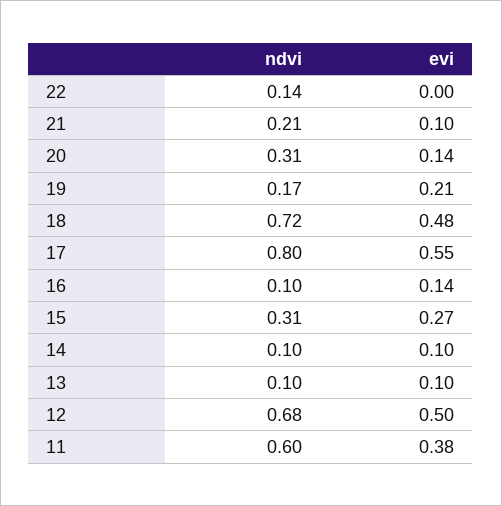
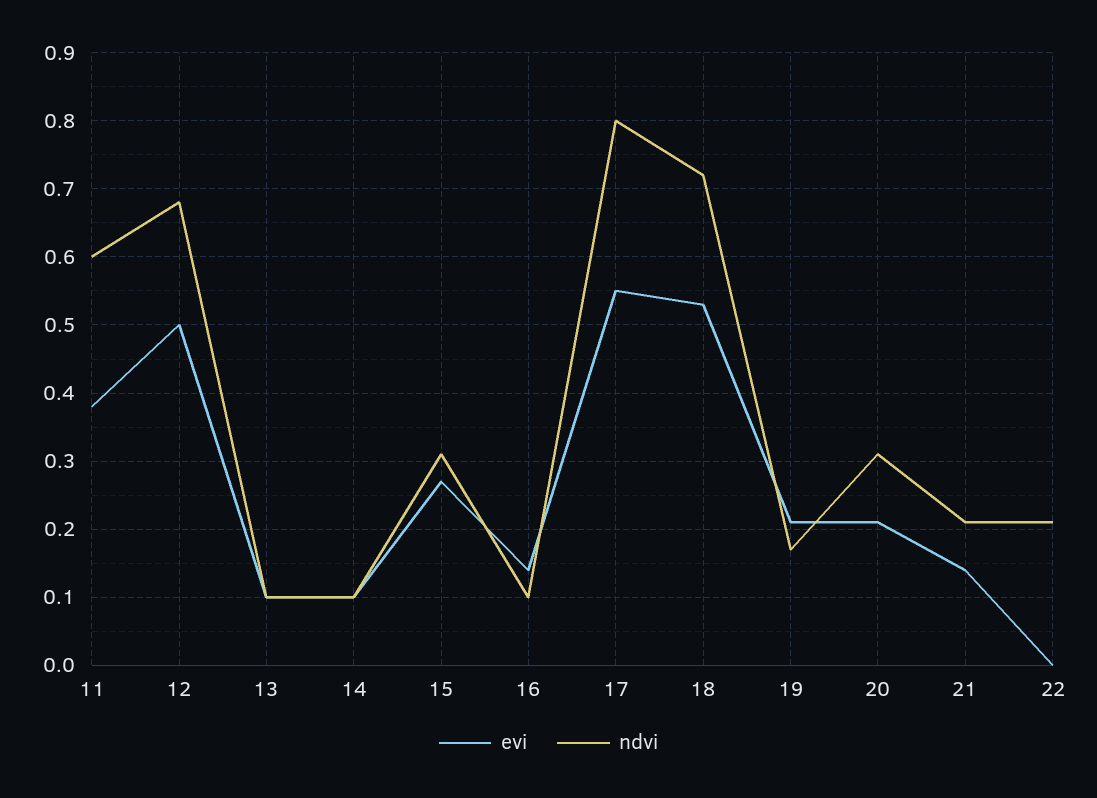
ndvi, 22: 0.14 -> 0.21
evi, 21: 0.1 -> 0.14
evi, 20: 0.14 -> 0.21
evi, 18: 0.48 -> 0.53

